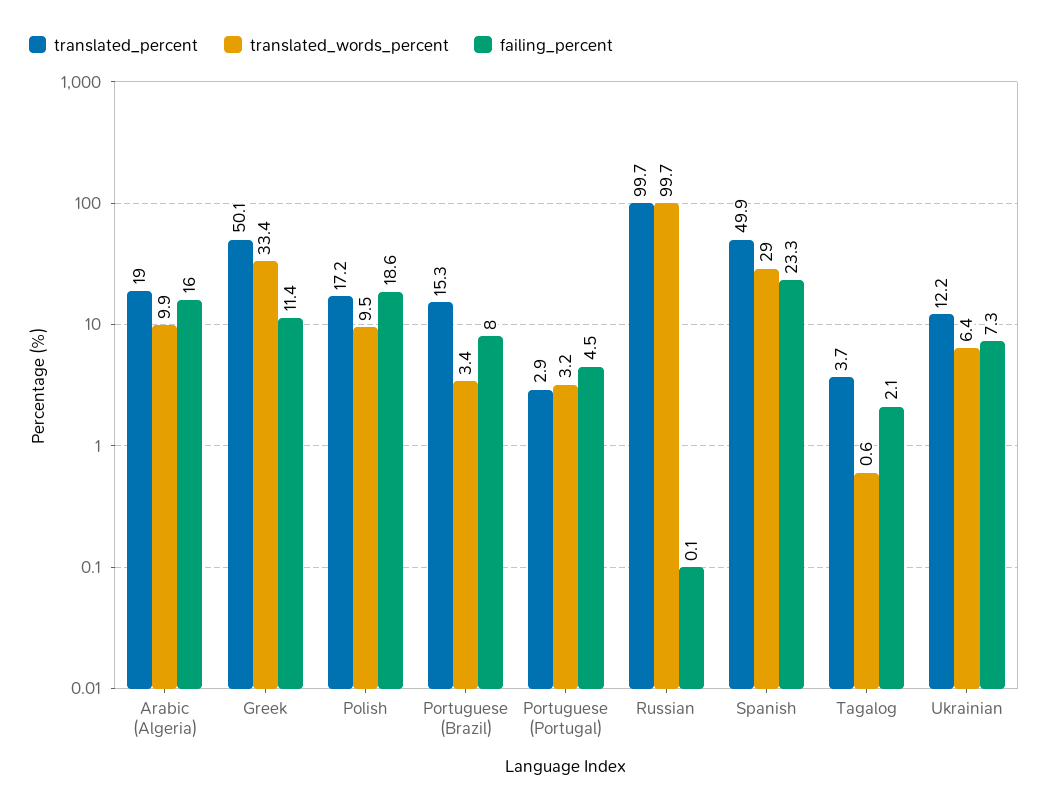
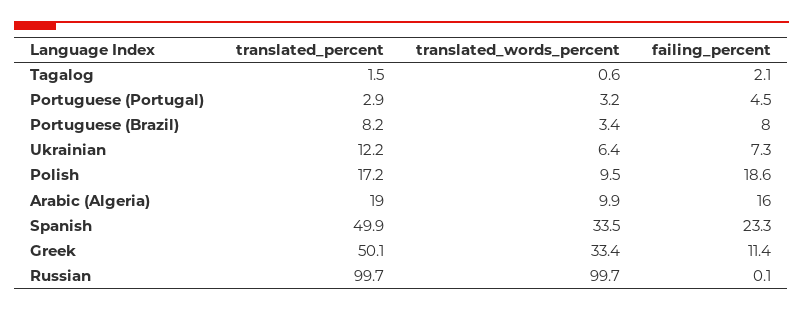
translated_percent, Portuguese (Brazil): 15.3 -> 8.2
translated_words_percent, Spanish: 29 -> 33.5
translated_percent, Tagalog: 3.7 -> 1.5

